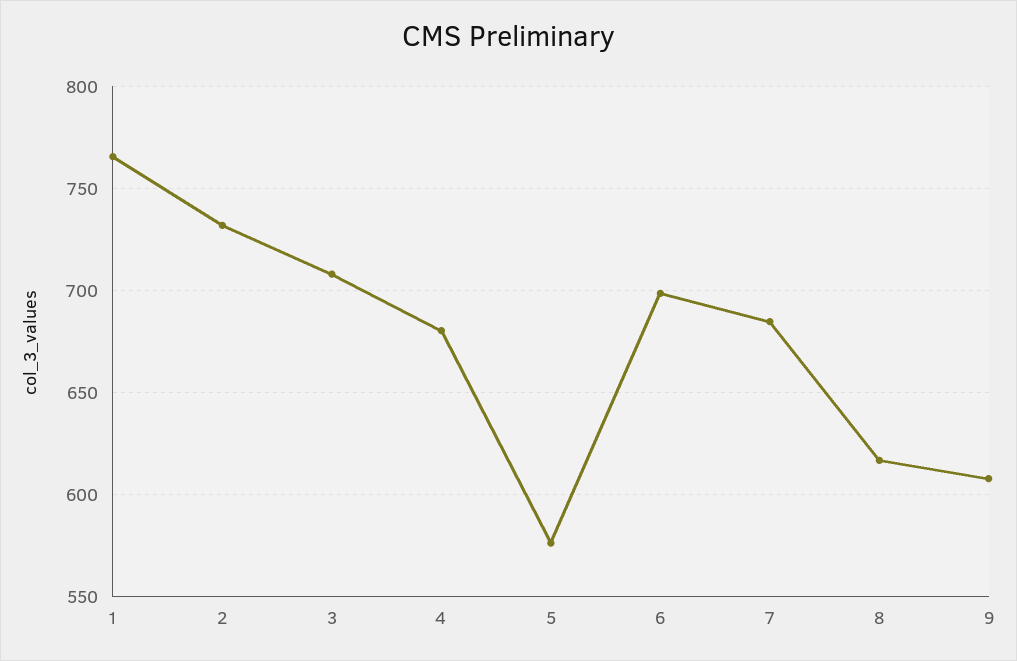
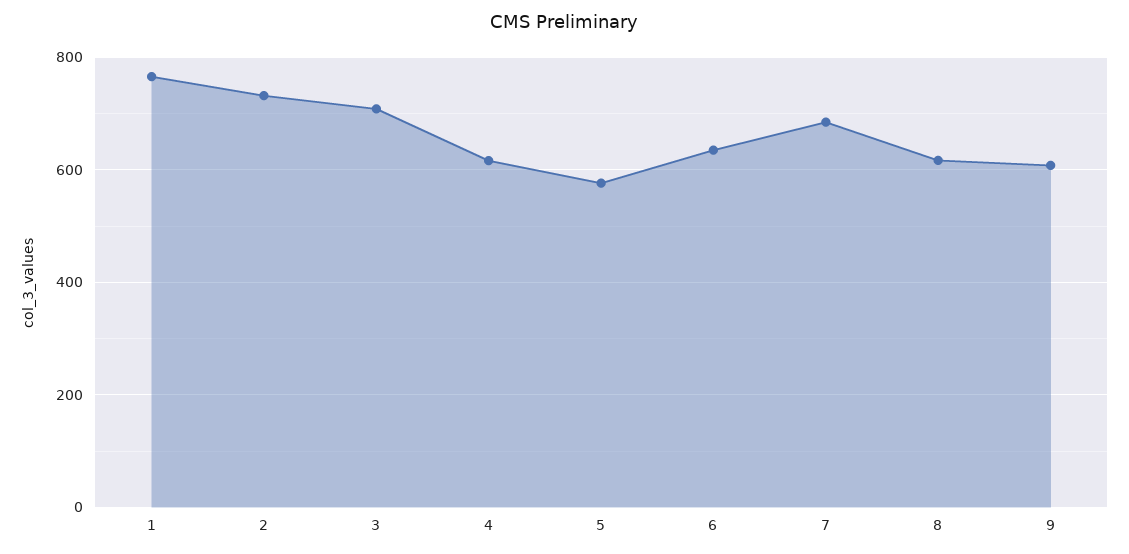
4: 680 -> 620
6: 700 -> 640

